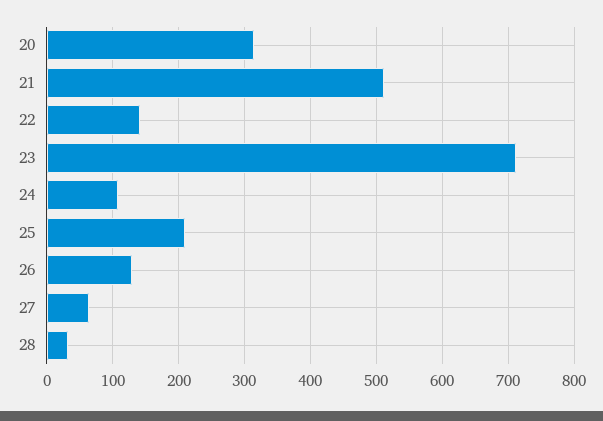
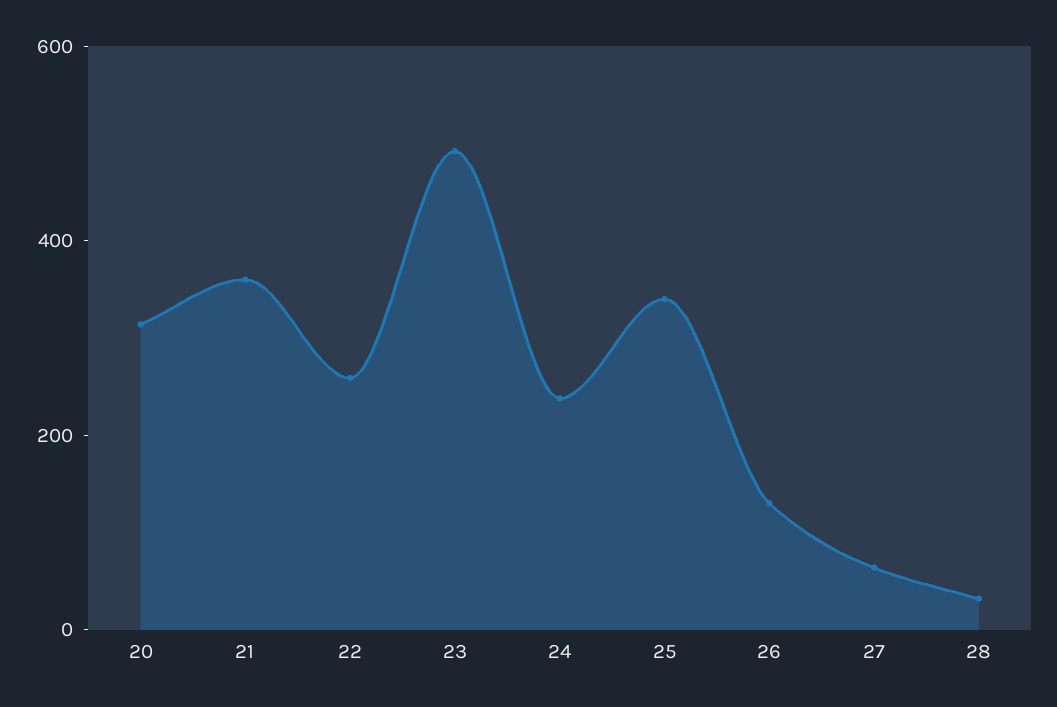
21: 510 -> 350
22: 140 -> 250
23: 710 -> 500
24: 110 -> 250
25: 210 -> 350

